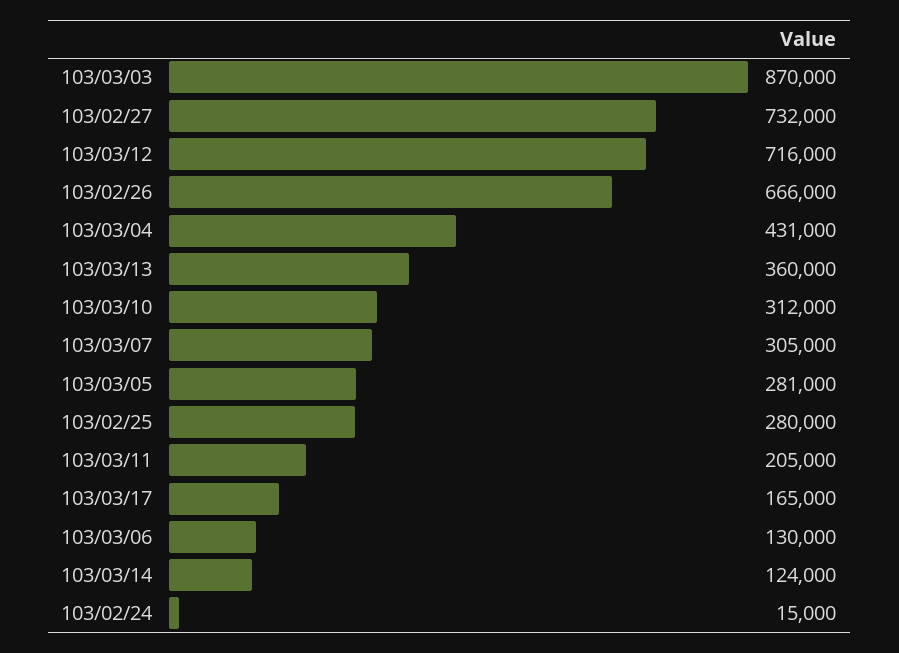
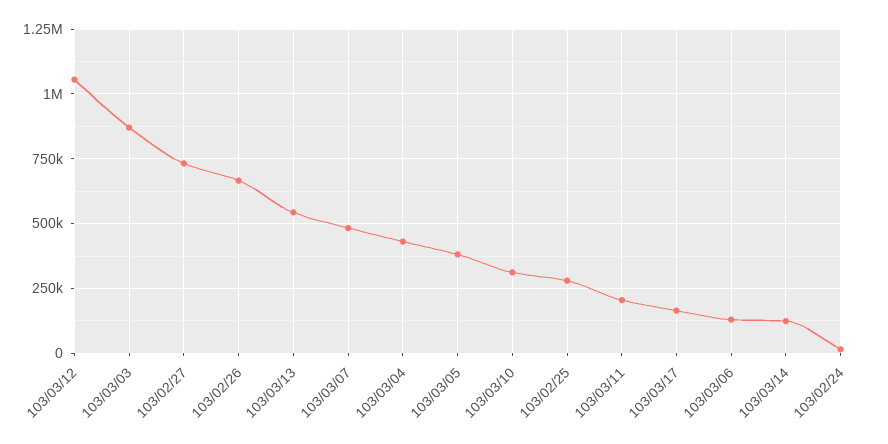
103/03/12: 716000 -> 1050000
103/03/13: 360000 -> 550000
103/03/07: 305000 -> 475000
103/03/05: 281000 -> 375000

